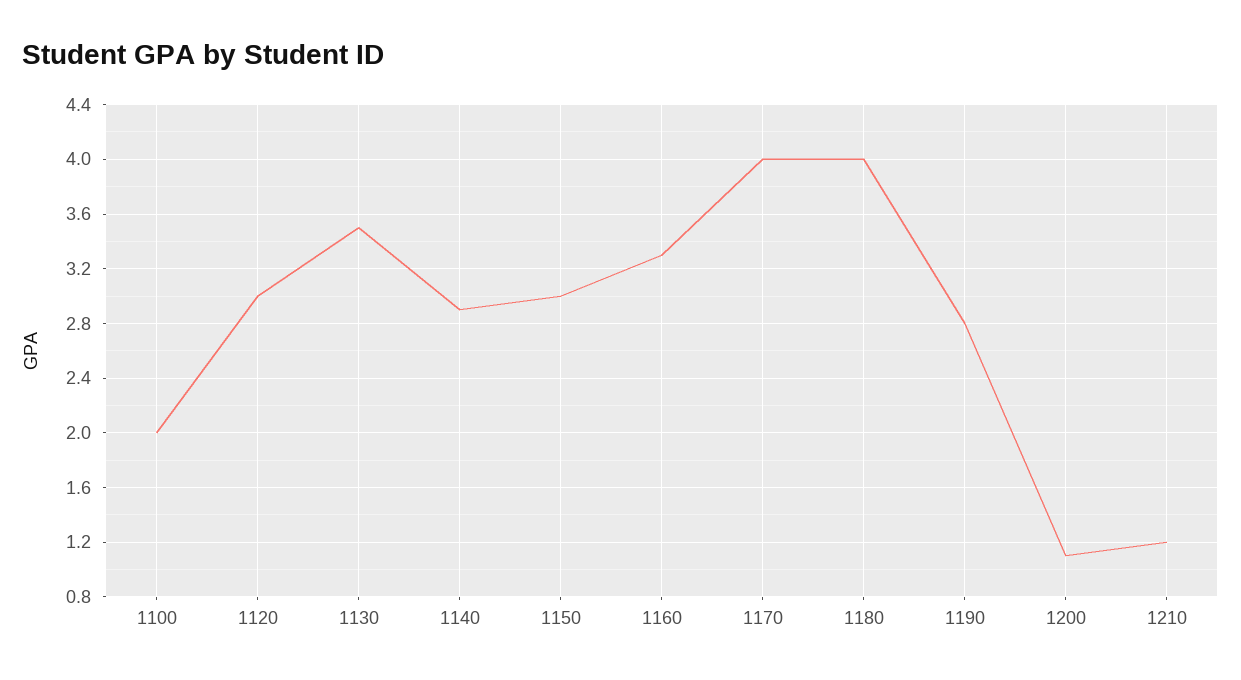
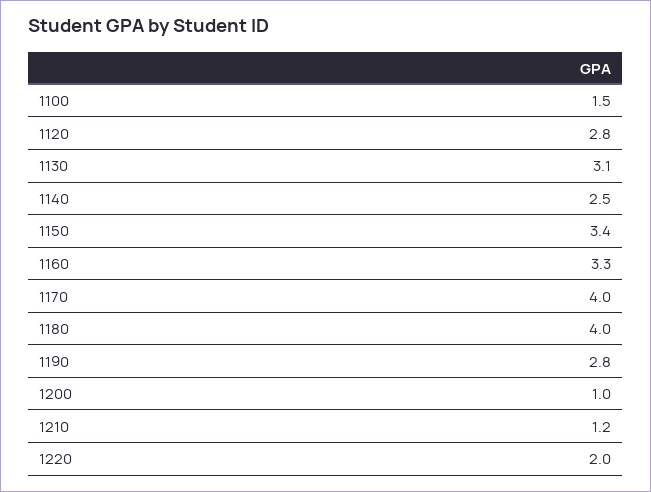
1100: 2 -> 1.5
1120: 3 -> 2.8
1130: 3.5 -> 3.1
1140: 2.9 -> 2.5
1150: 3 -> 3.4
1200: 1.1 -> 1
1220: none -> 2

